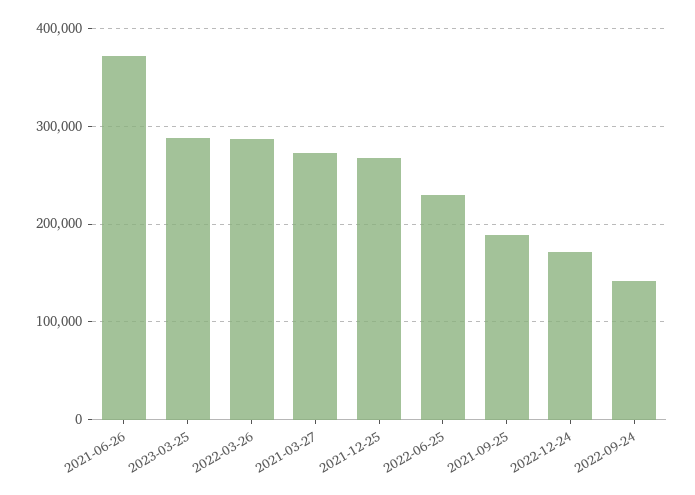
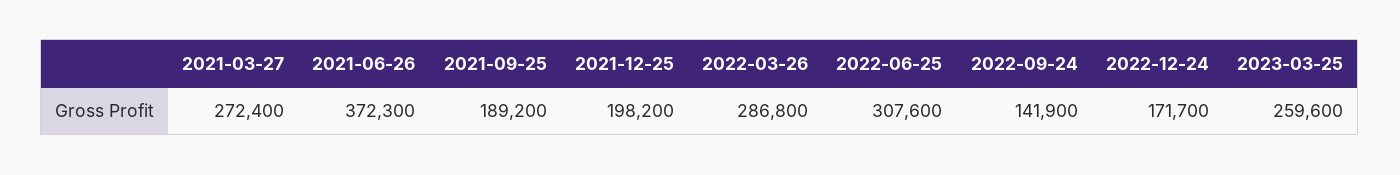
2023-03-25: 290000 -> 259600
2021-12-25: 270000 -> 198200
2022-06-25: 230000 -> 307600

